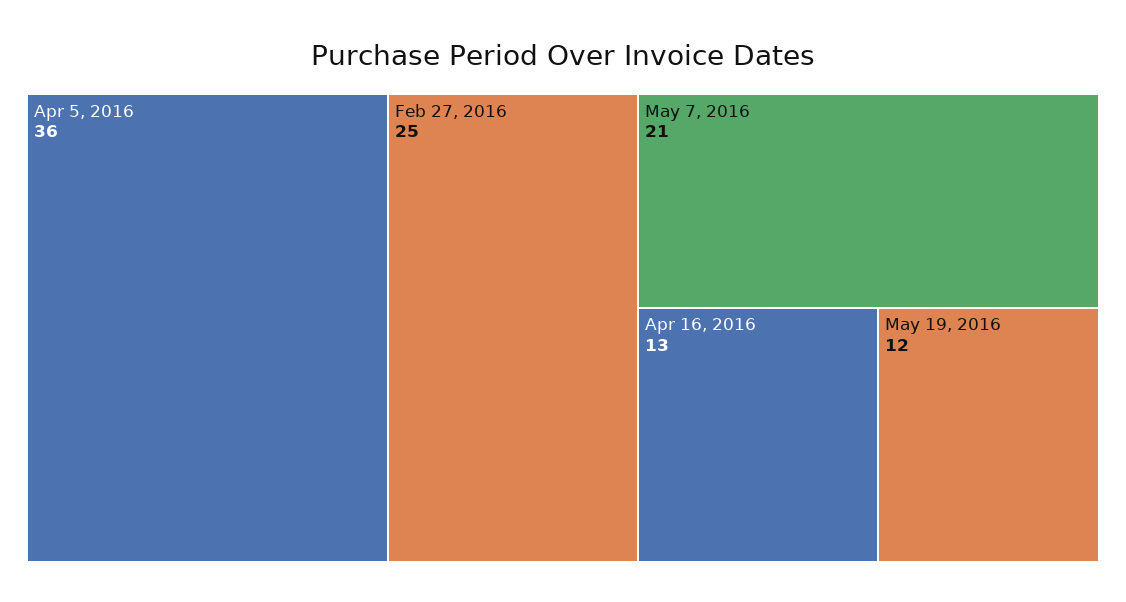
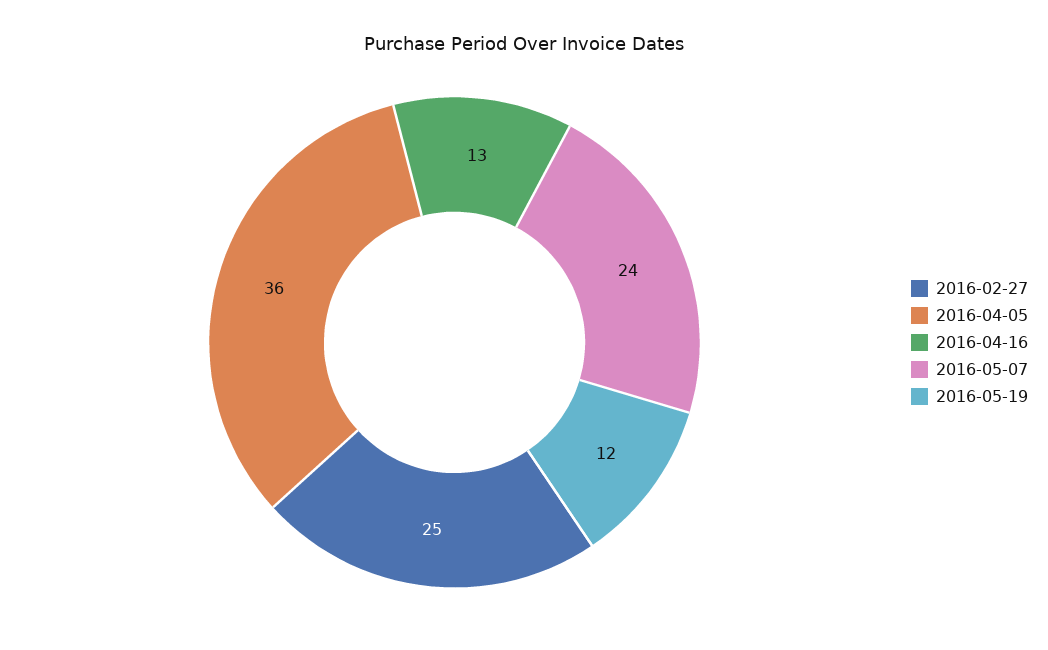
May 7, 2016: 21 -> 24

